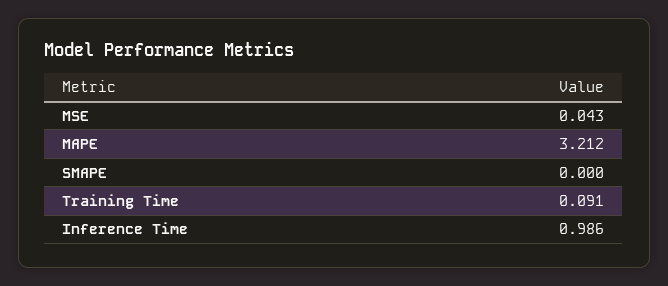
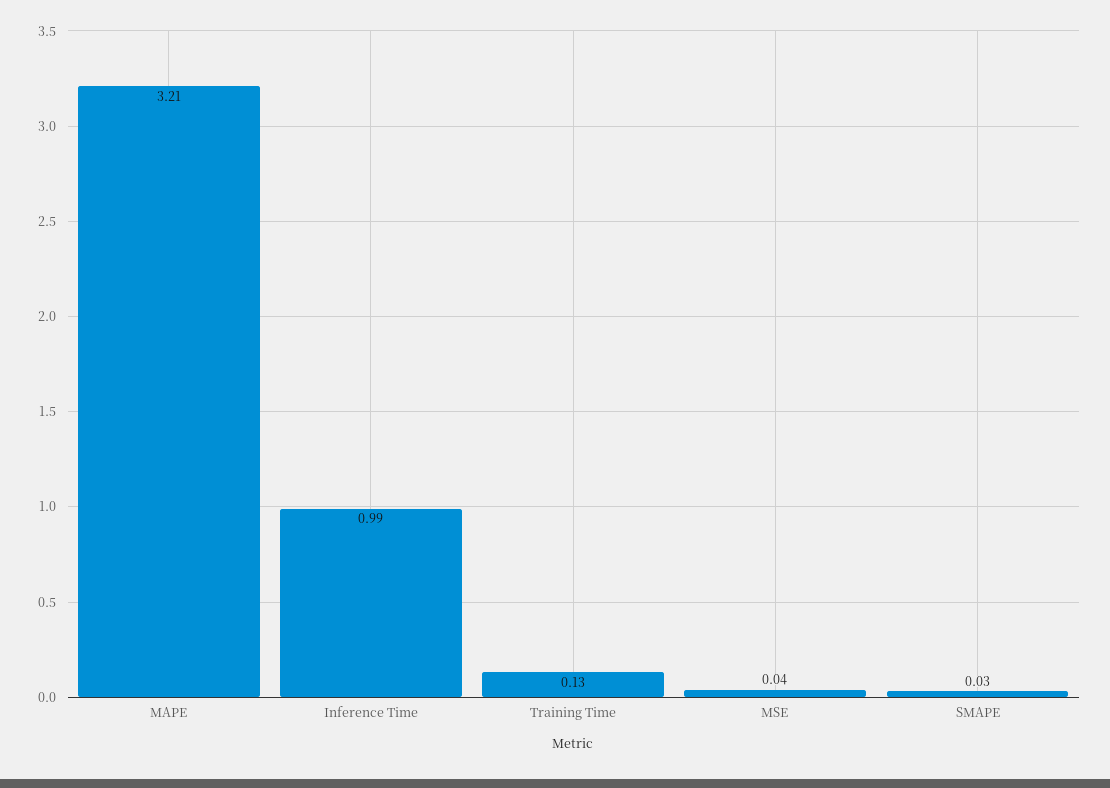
SMAPE: 0 -> 0.03
Training Time: 0.091 -> 0.13

